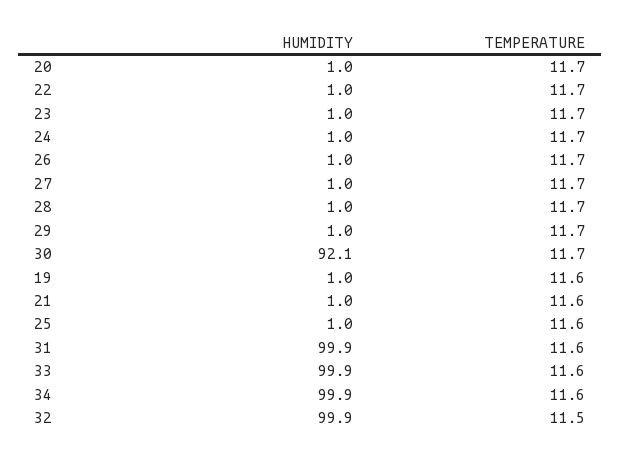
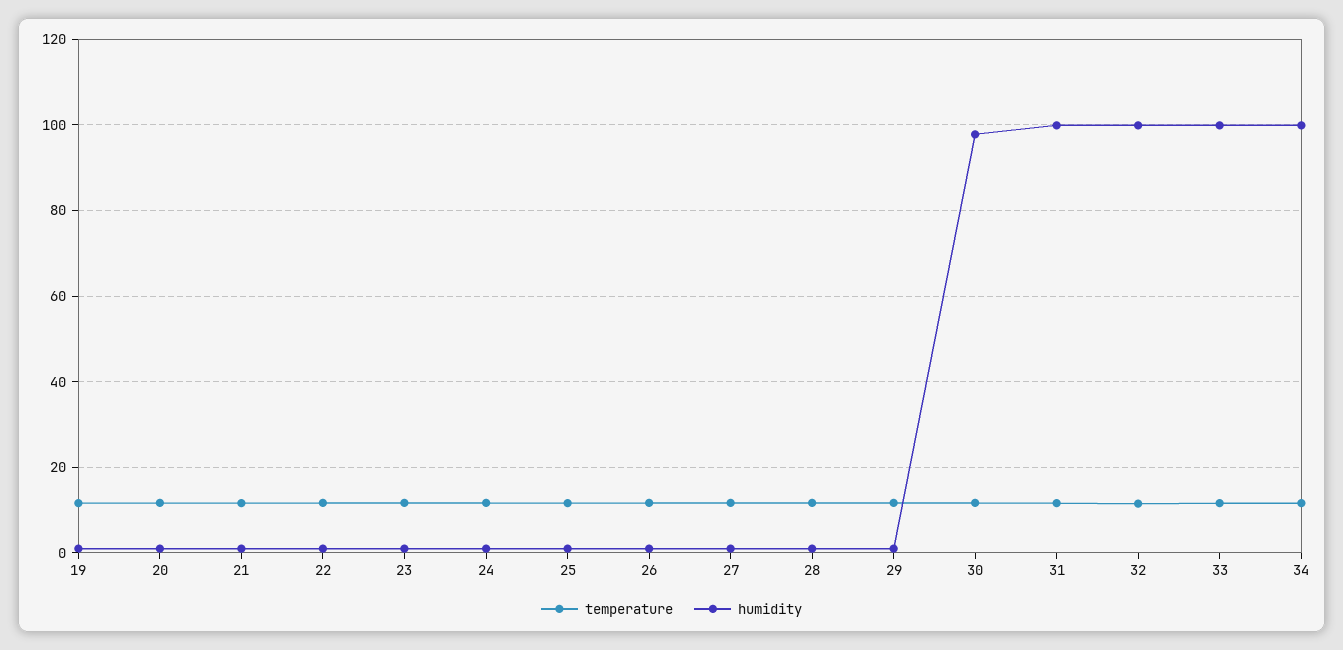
HUMIDITY, 30: 92.1 -> 98

